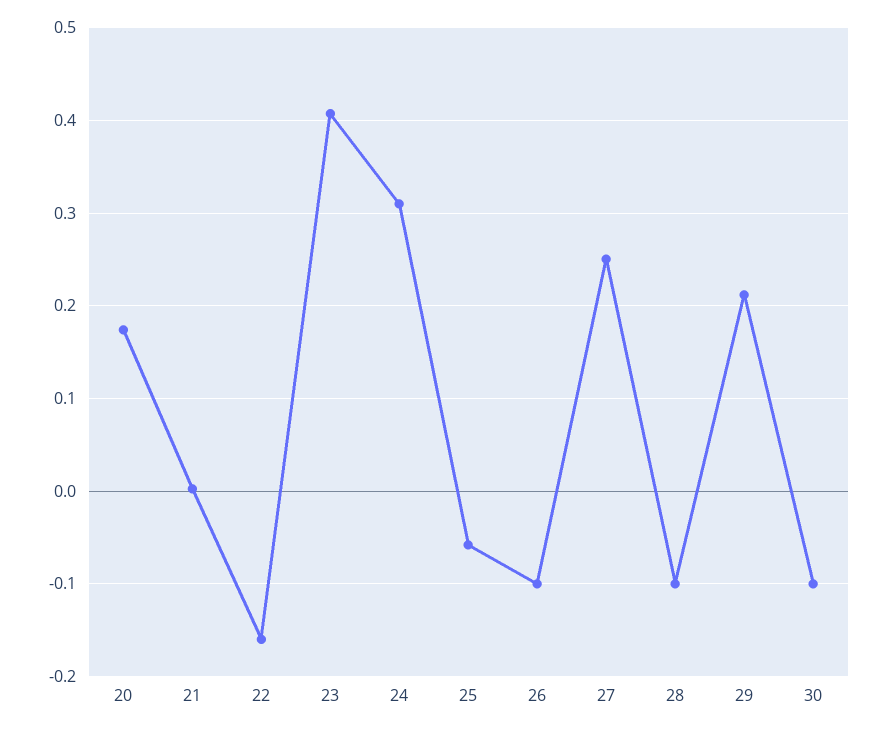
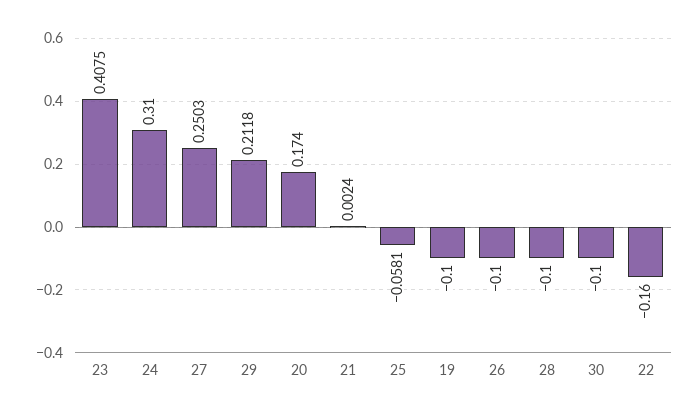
19: none -> -0.1

